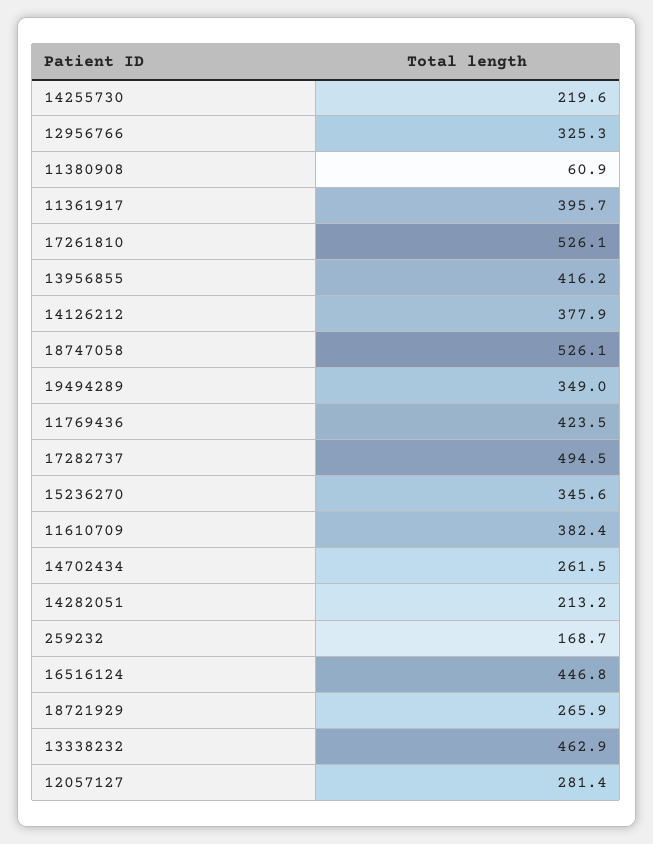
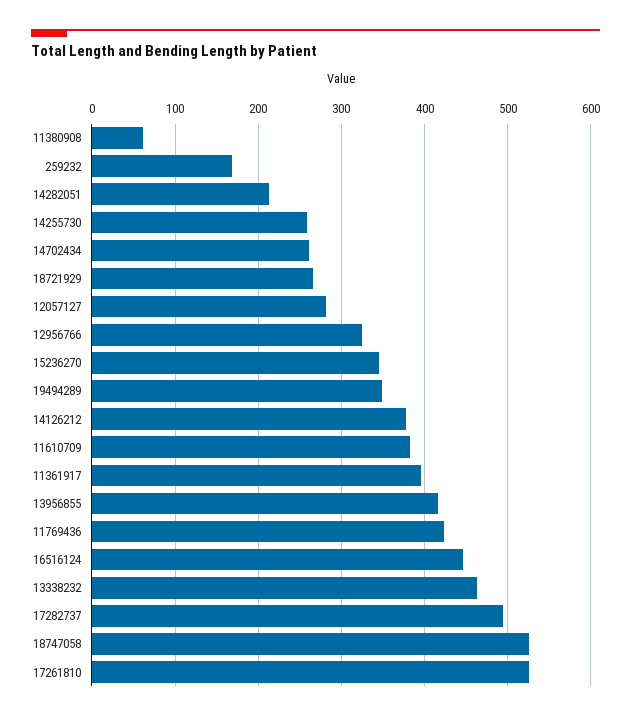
14255730: 219.6 -> 260

